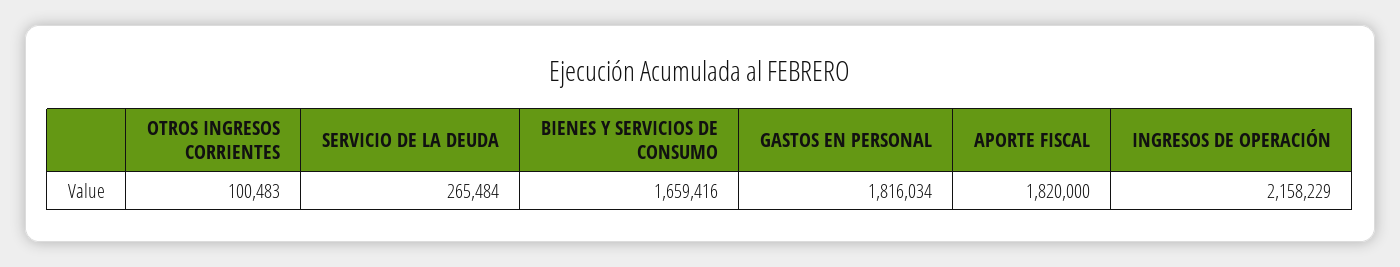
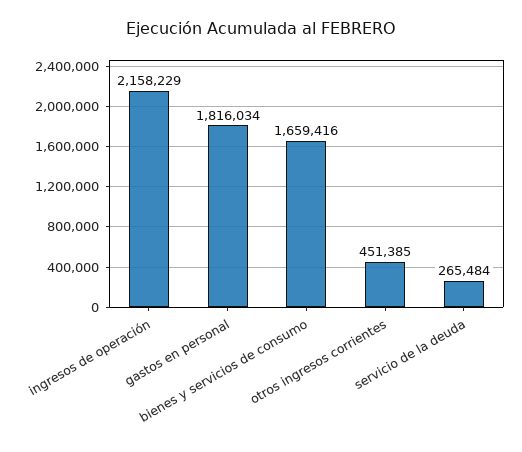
OTROS INGRESOS CORRIENTES: 100483 -> 451385
APORTE FISCAL: 1820000 -> none

